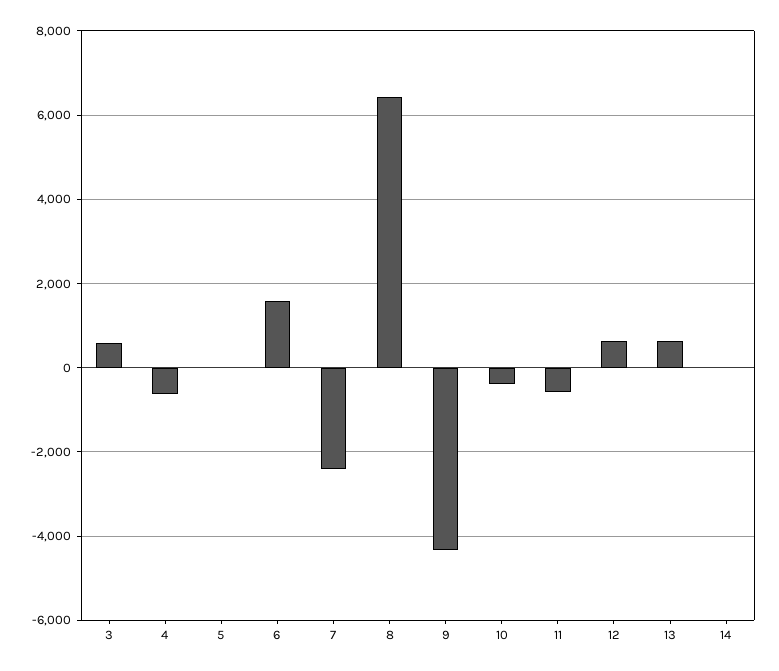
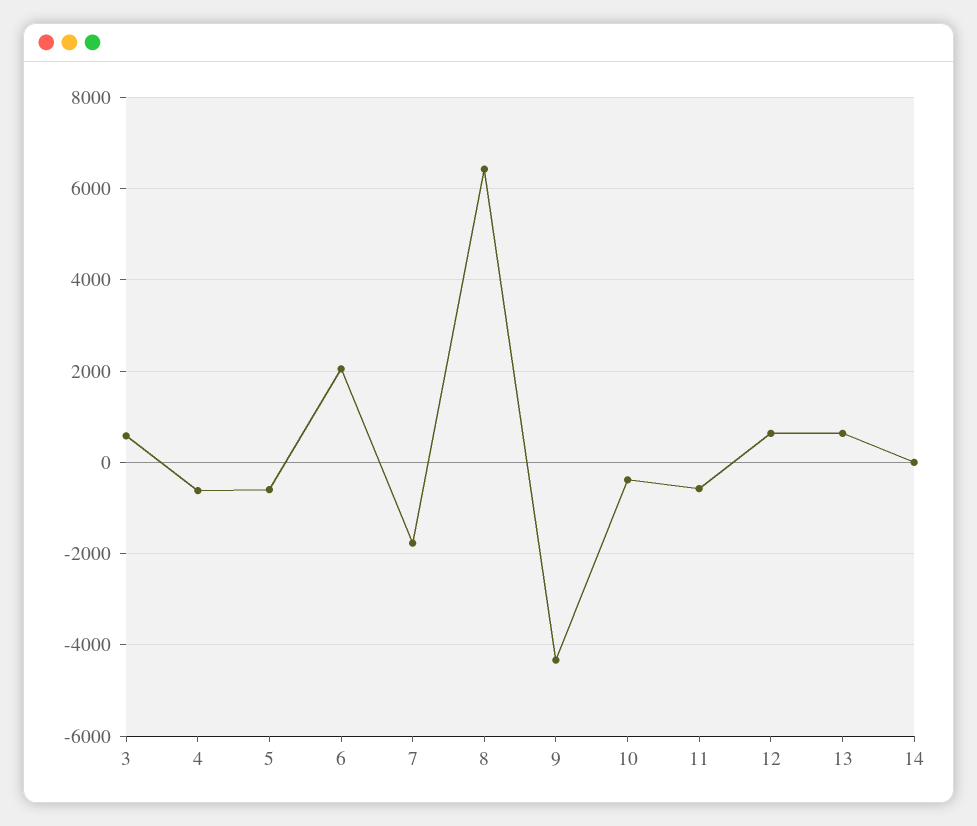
5: 0 -> -600
6: 1600 -> 2000
7: -2400 -> -1800

